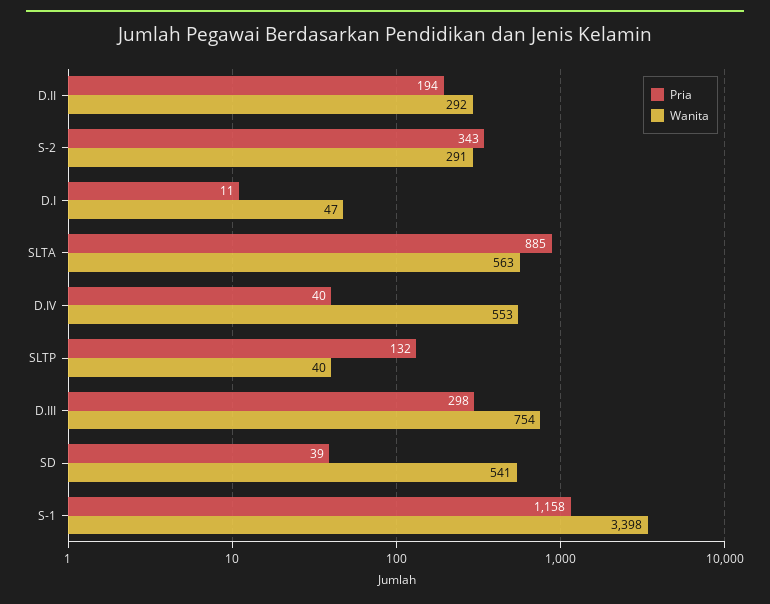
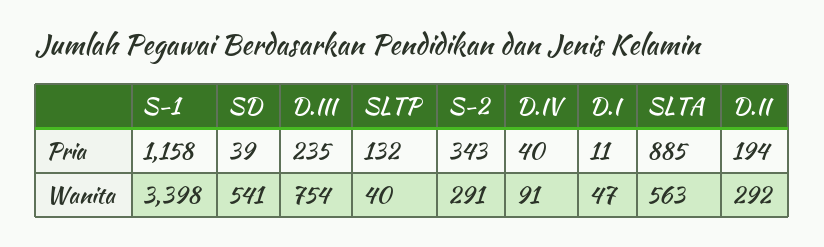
Wanita, D.IV: 553 -> 91
Pria, D.III: 298 -> 235

